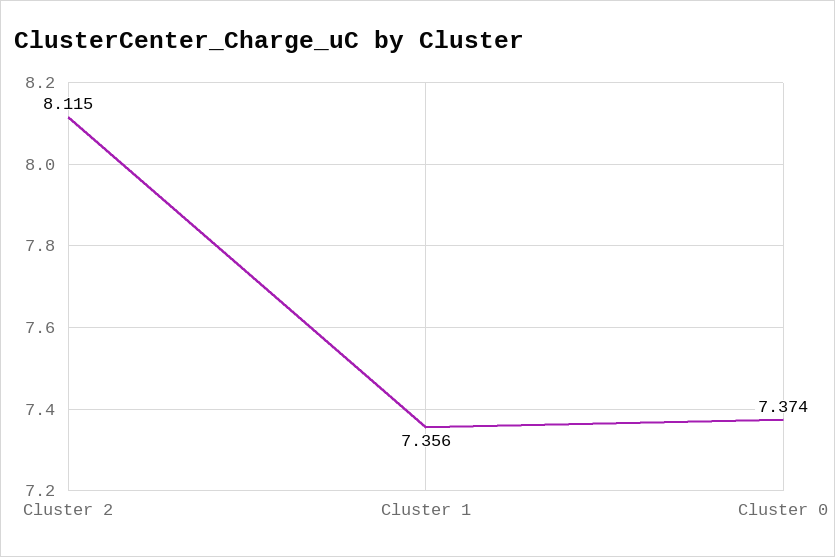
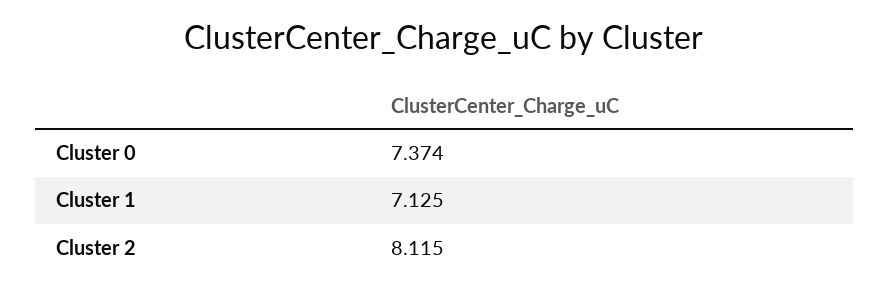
Cluster 1: 7.356 -> 7.125

